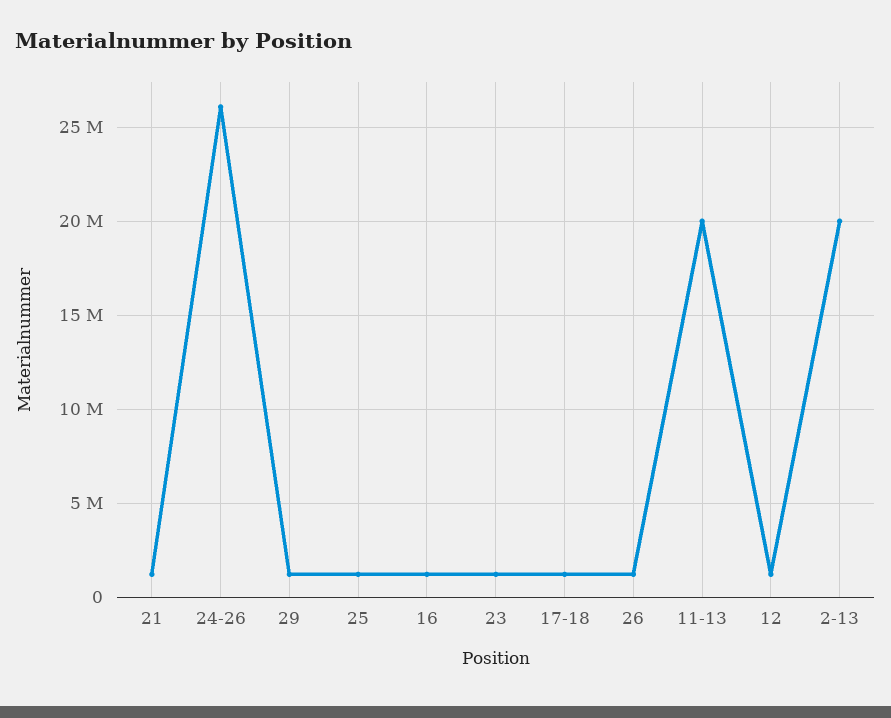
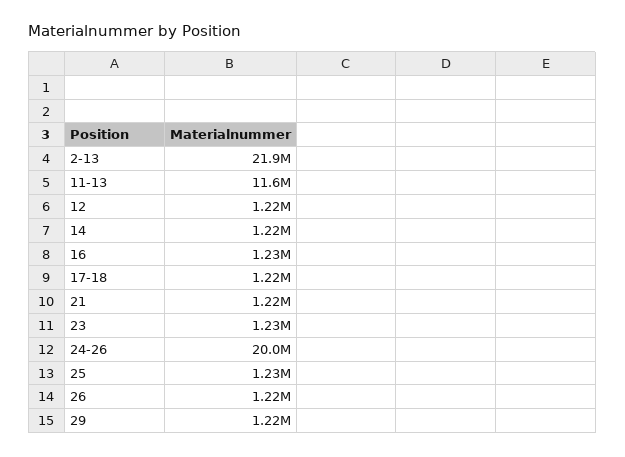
24-26: 26000000 -> 20000000
11-13: 20000000 -> 11600000
2-13: 20000000 -> 21900000
14: none -> 1220000

